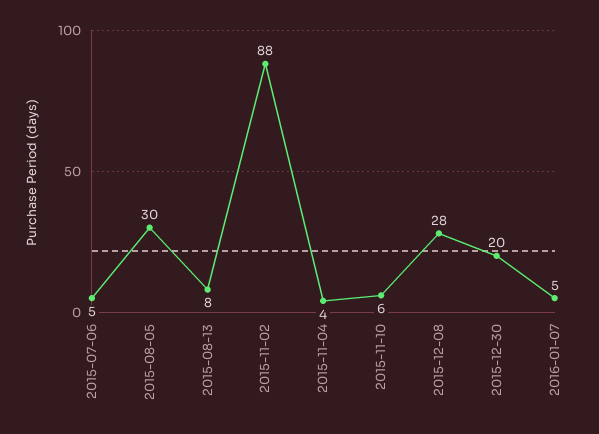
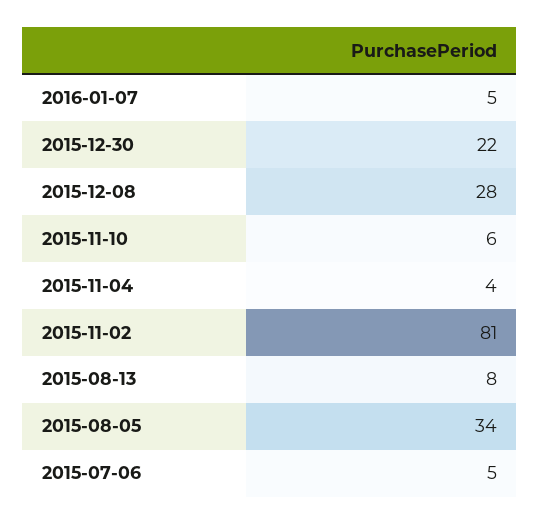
2015-08-05: 30 -> 34
2015-11-02: 88 -> 81
2015-12-30: 20 -> 22

